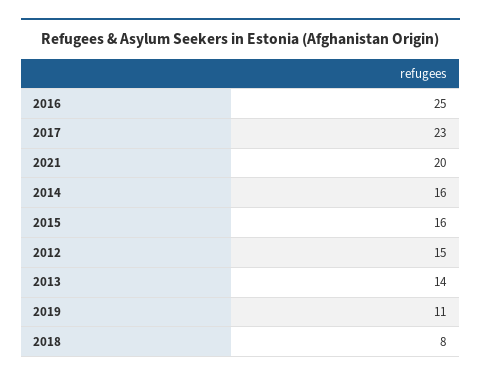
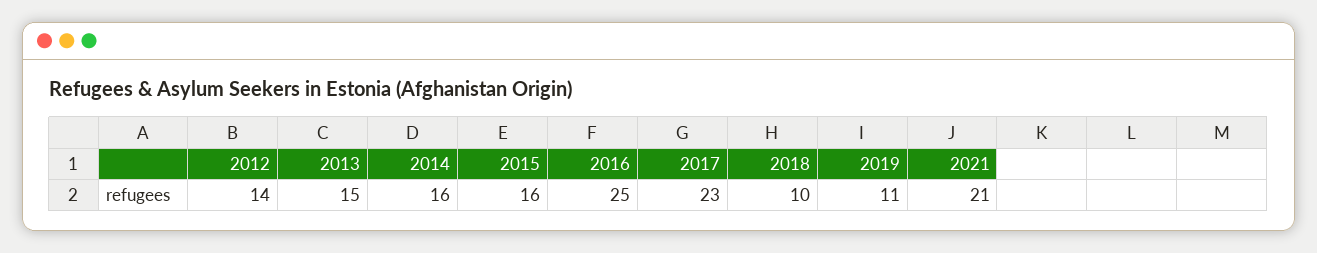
2021: 20 -> 21
2012: 15 -> 14
2013: 14 -> 15
2018: 8 -> 10

